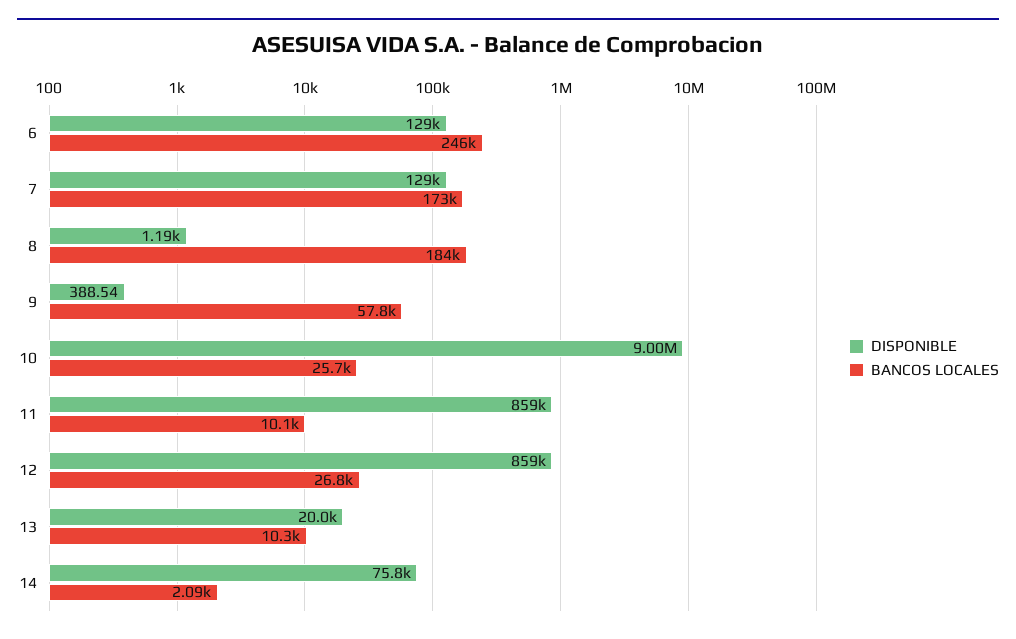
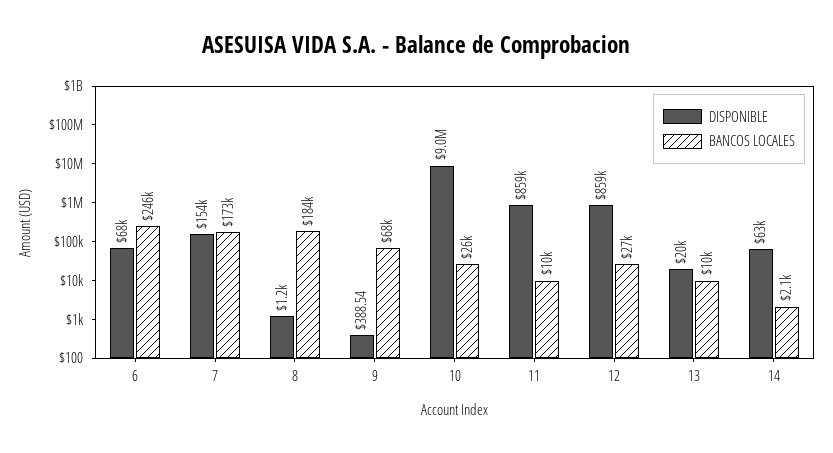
DISPONIBLE, 6: 129000 -> 68000
DISPONIBLE, 7: 129000 -> 154000
BANCOS LOCALES, 9: 57800 -> 68000
DISPONIBLE, 14: 75800 -> 63000

